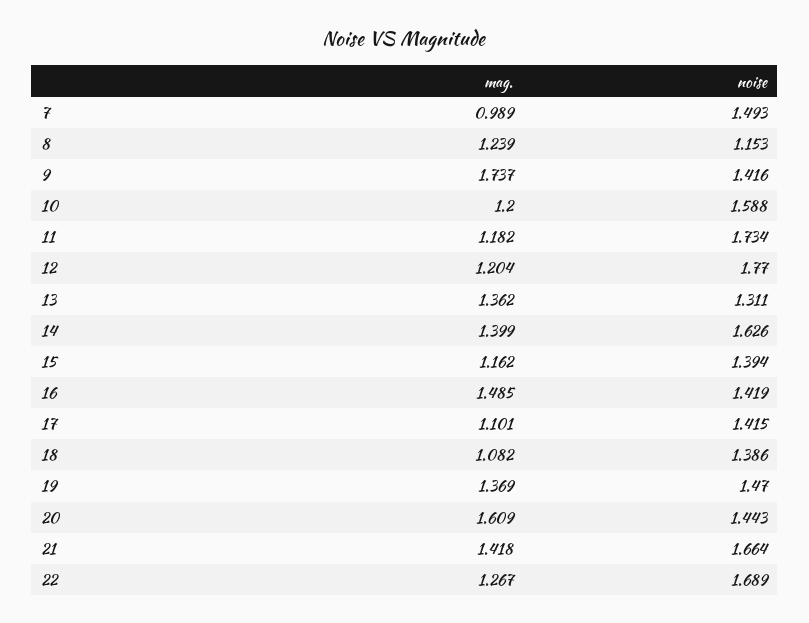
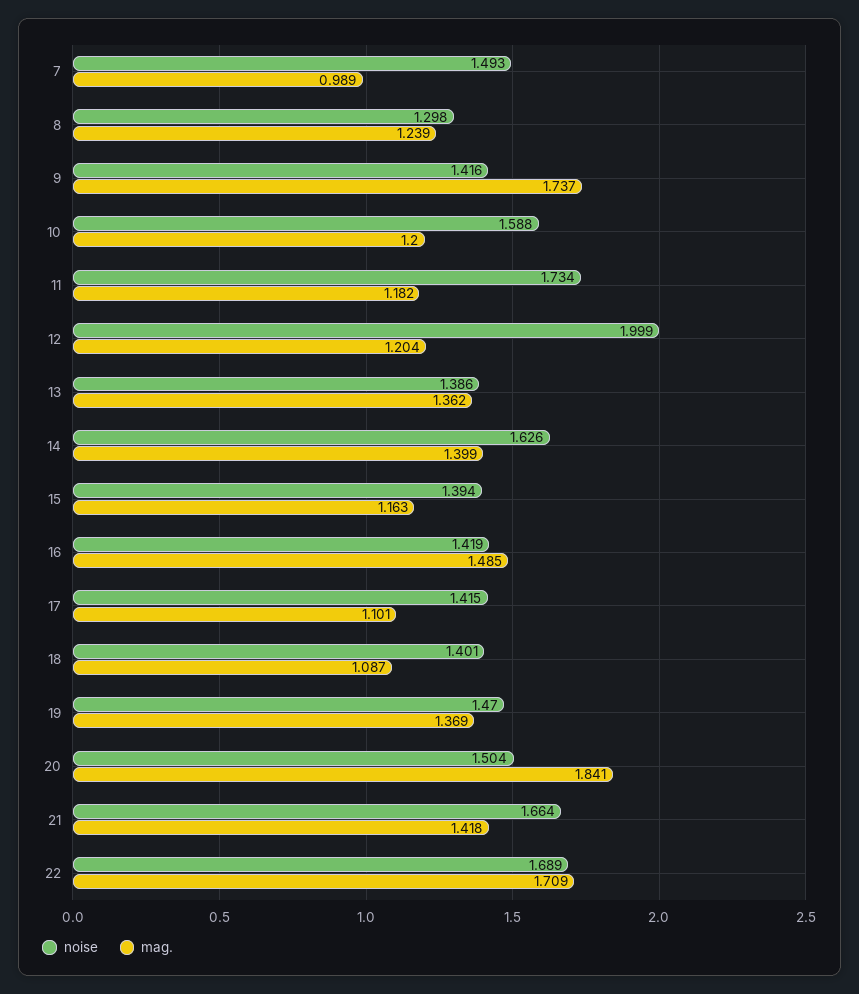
noise, 8: 1.153 -> 1.298
noise, 12: 1.77 -> 1.999
noise, 13: 1.311 -> 1.386
mag., 15: 1.162 -> 1.163
mag., 18: 1.082 -> 1.087
noise, 18: 1.386 -> 1.401
mag., 20: 1.609 -> 1.841
noise, 20: 1.443 -> 1.504
mag., 22: 1.267 -> 1.709

